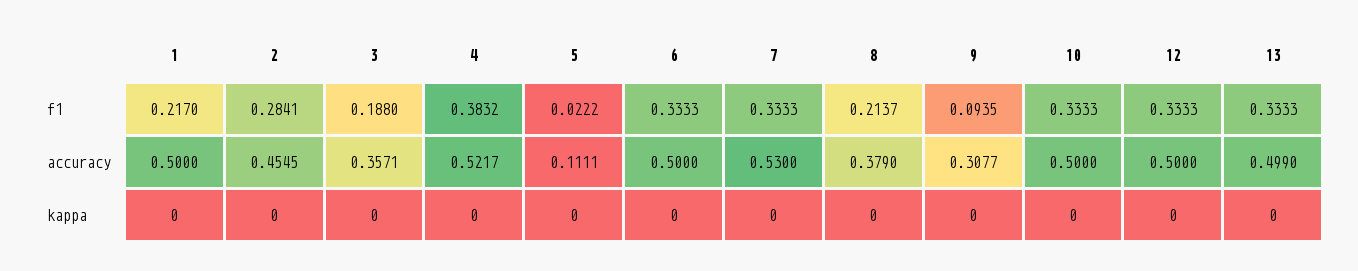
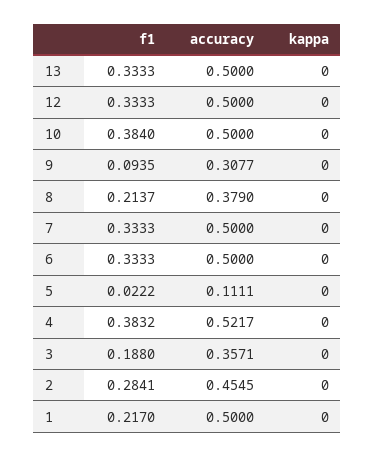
10, f1: 0.3333 -> 0.384
7, accuracy: 0.53 -> 0.5
13, accuracy: 0.499 -> 0.5

